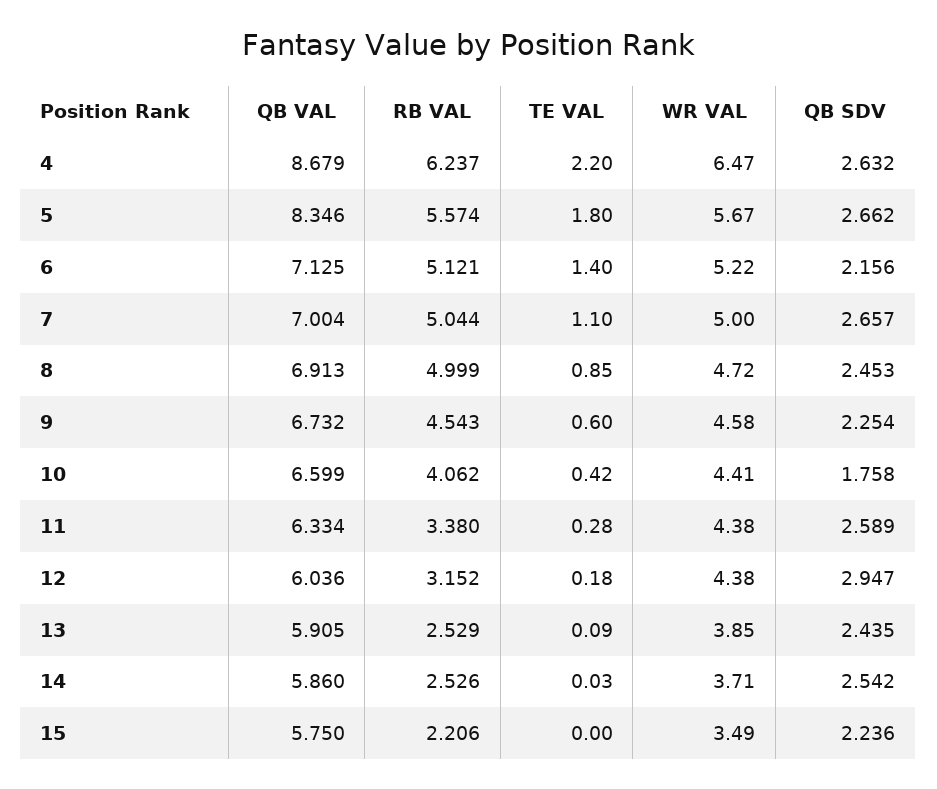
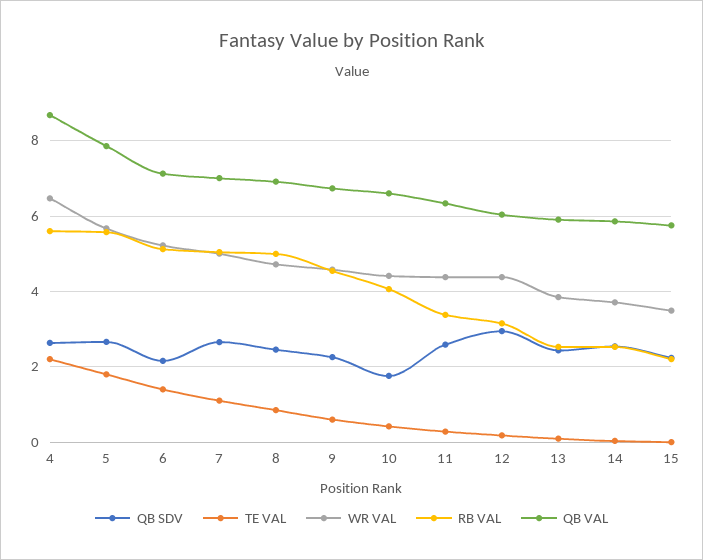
RB VAL, 4: 6.237 -> 5.6
QB VAL, 5: 8.346 -> 7.8

